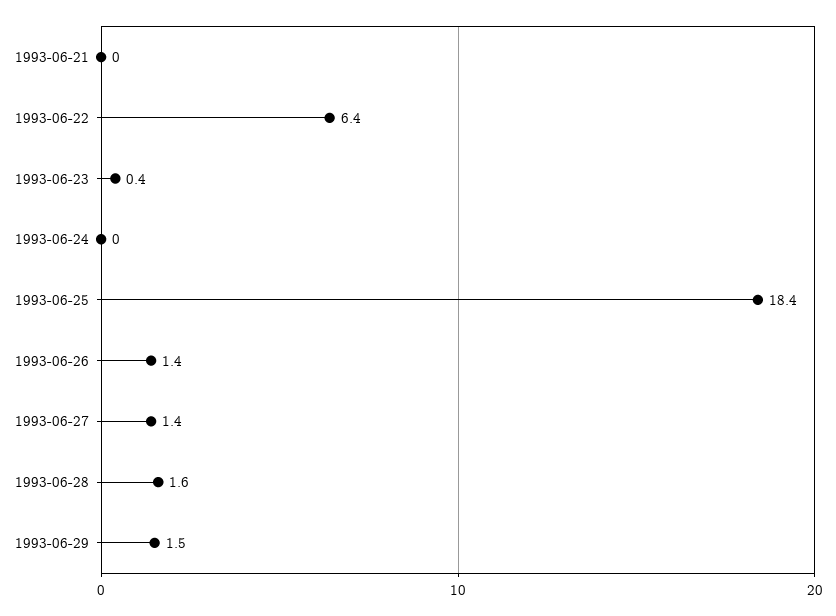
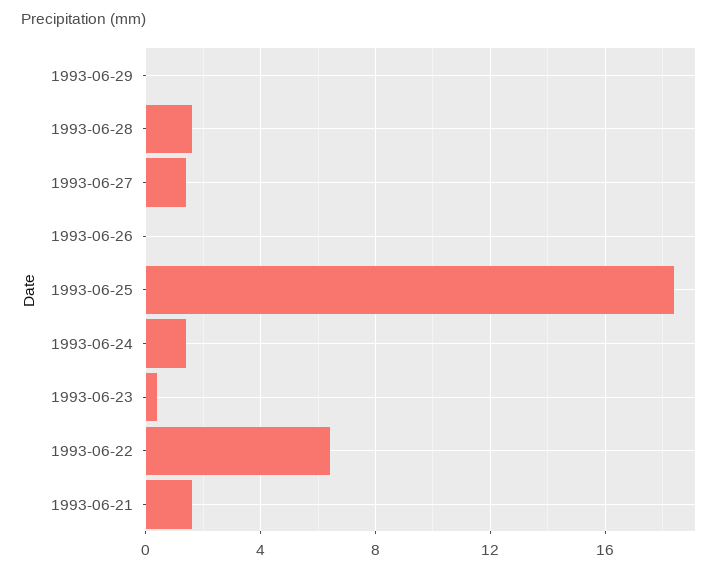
1993-06-21: 0 -> 1.5
1993-06-24: 0 -> 1.5
1993-06-26: 1.4 -> 0
1993-06-29: 1.5 -> 0

